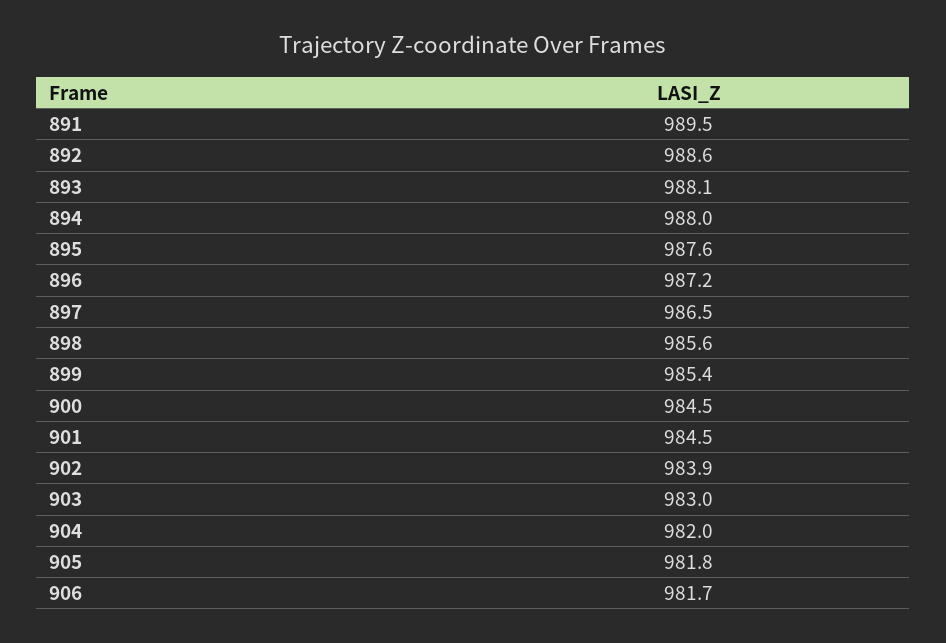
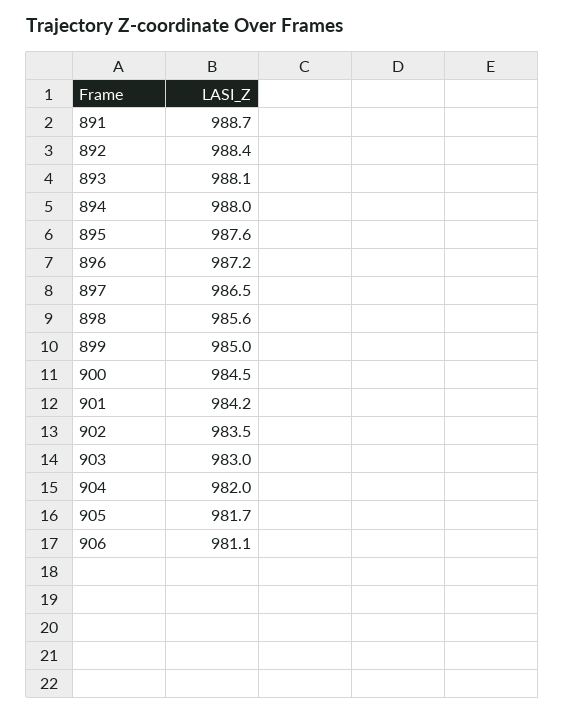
891: 989.5 -> 988.7
892: 988.6 -> 988.4
899: 985.4 -> 985
901: 984.5 -> 984.2
902: 983.9 -> 983.5
905: 981.8 -> 981.7
906: 981.7 -> 981.1

